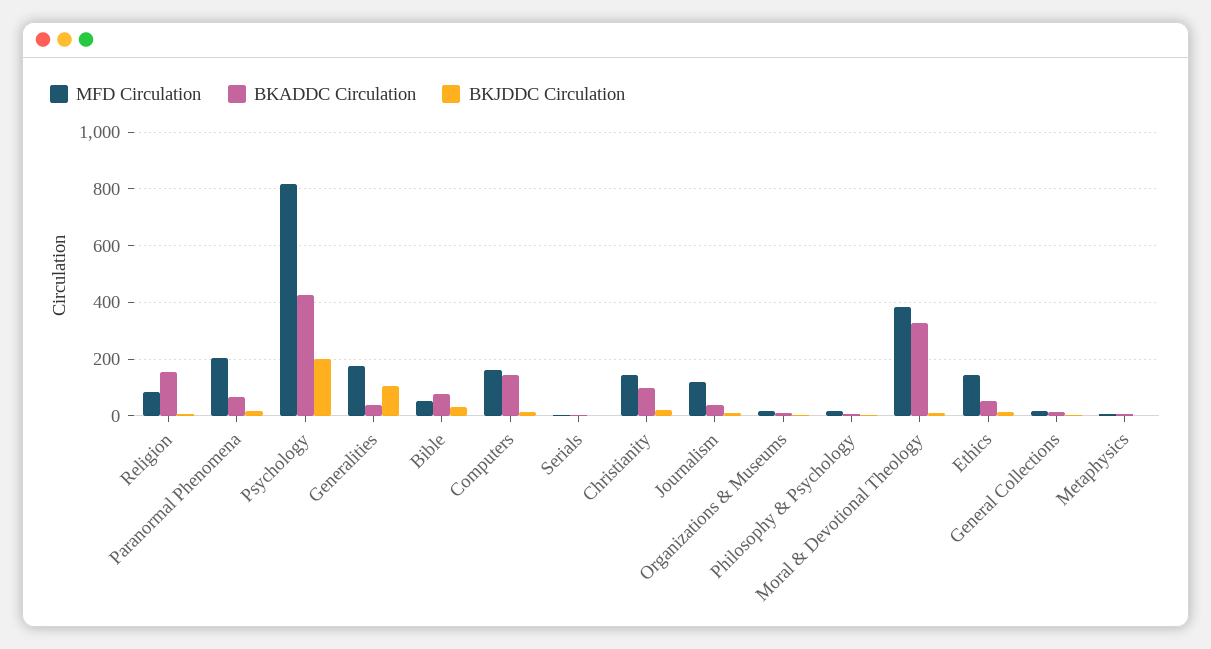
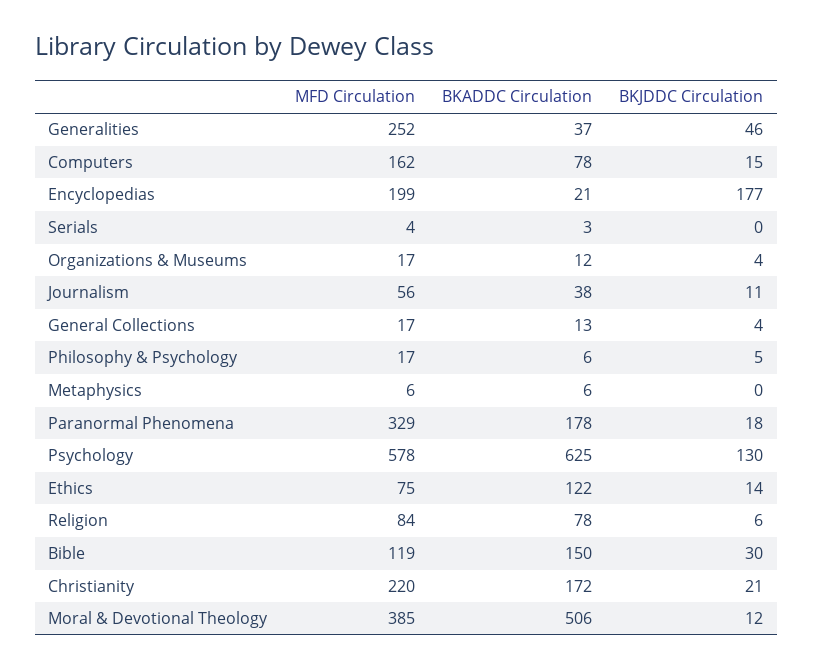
BKADDC Circulation, Religion: 150 -> 78
MFD Circulation, Paranormal Phenomena: 200 -> 329
BKADDC Circulation, Paranormal Phenomena: 75 -> 178
MFD Circulation, Psychology: 825 -> 578
BKADDC Circulation, Psychology: 425 -> 625
BKJDDC Circulation, Psychology: 200 -> 130
MFD Circulation, Generalities: 175 -> 252
BKJDDC Circulation, Generalities: 100 -> 46
MFD Circulation, Bible: 50 -> 119
BKADDC Circulation, Bible: 75 -> 150
BKADDC Circulation, Computers: 150 -> 78
MFD Circulation, Christianity: 150 -> 220
BKADDC Circulation, Christianity: 100 -> 172
MFD Circulation, Journalism: 125 -> 56
BKADDC Circulation, Moral & Devotional Theology: 325 -> 506
MFD Circulation, Ethics: 150 -> 75
BKADDC Circulation, Ethics: 50 -> 122
MFD Circulation, Encyclopedias: none -> 199
BKADDC Circulation, Encyclopedias: none -> 21
BKJDDC Circulation, Encyclopedias: none -> 177

